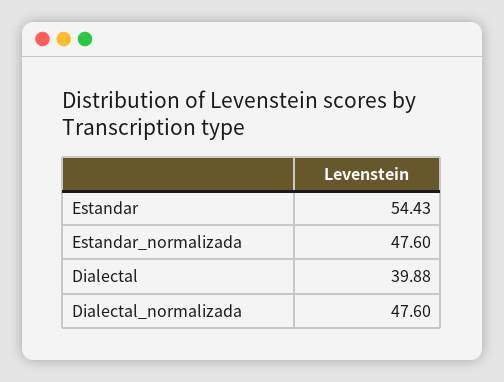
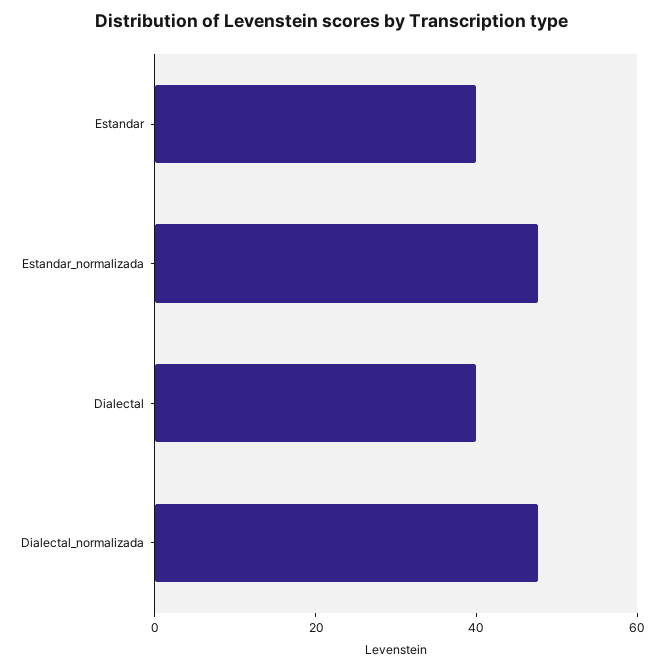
Estandar: 54.43 -> 40

